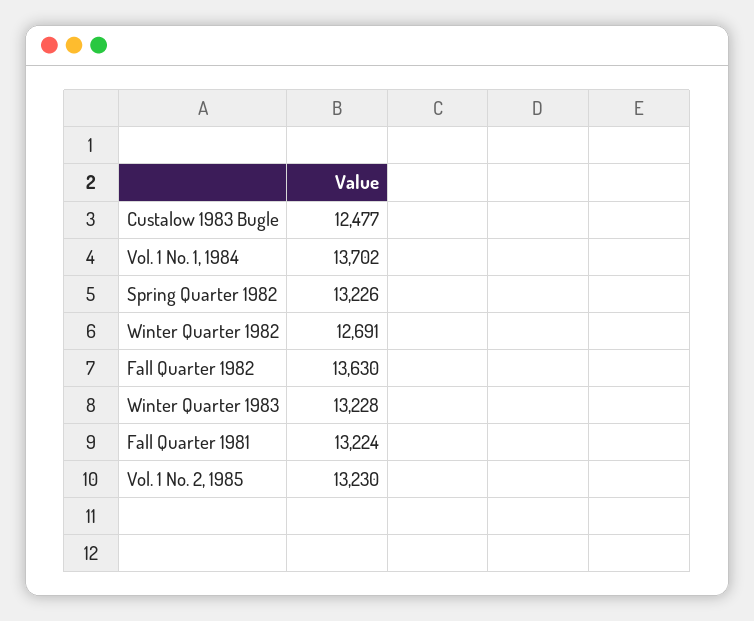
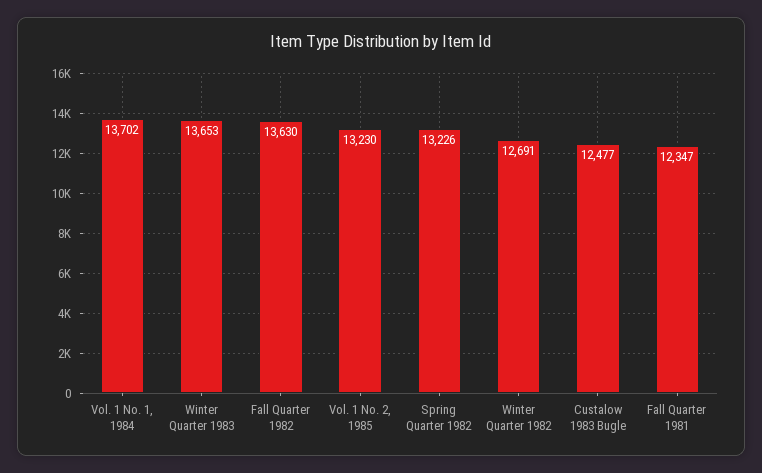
Winter Quarter 1983: 13228 -> 13653
Fall Quarter 1981: 13224 -> 12347

